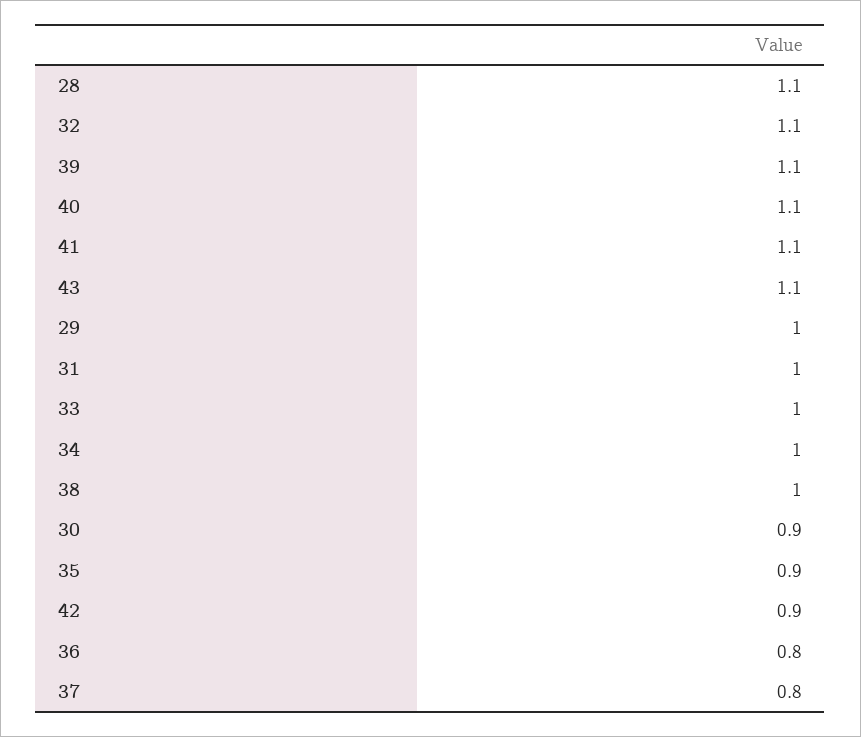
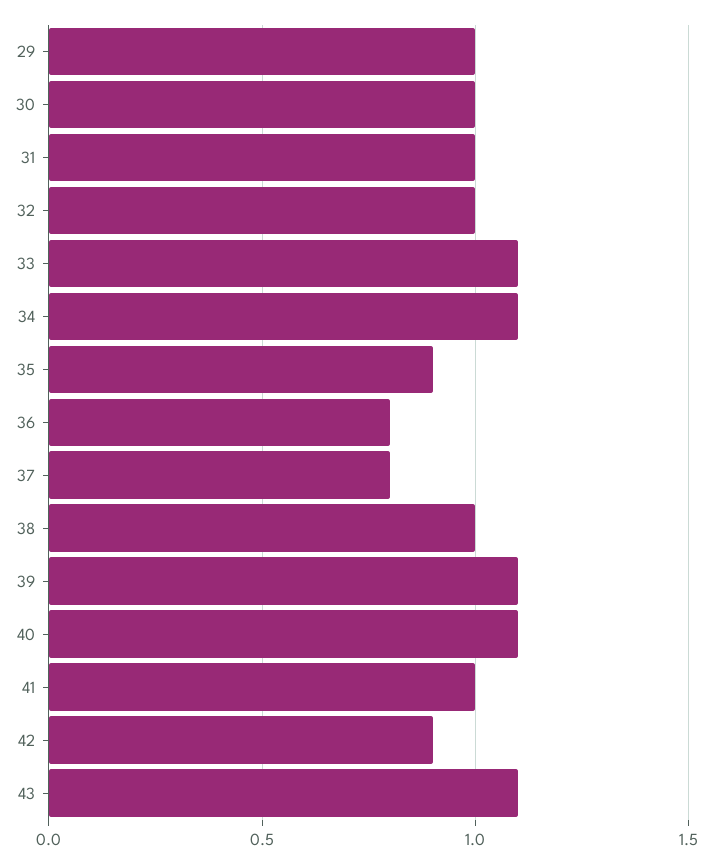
28: 1.1 -> none
32: 1.1 -> 1
41: 1.1 -> 1
33: 1 -> 1.1
34: 1 -> 1.1
30: 0.9 -> 1

